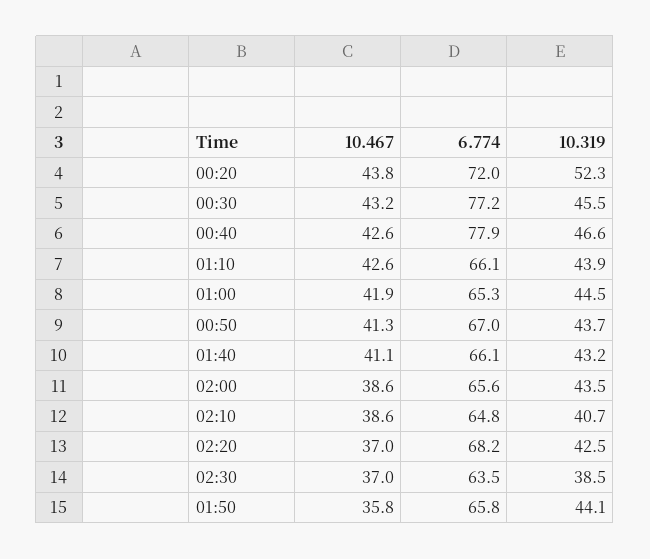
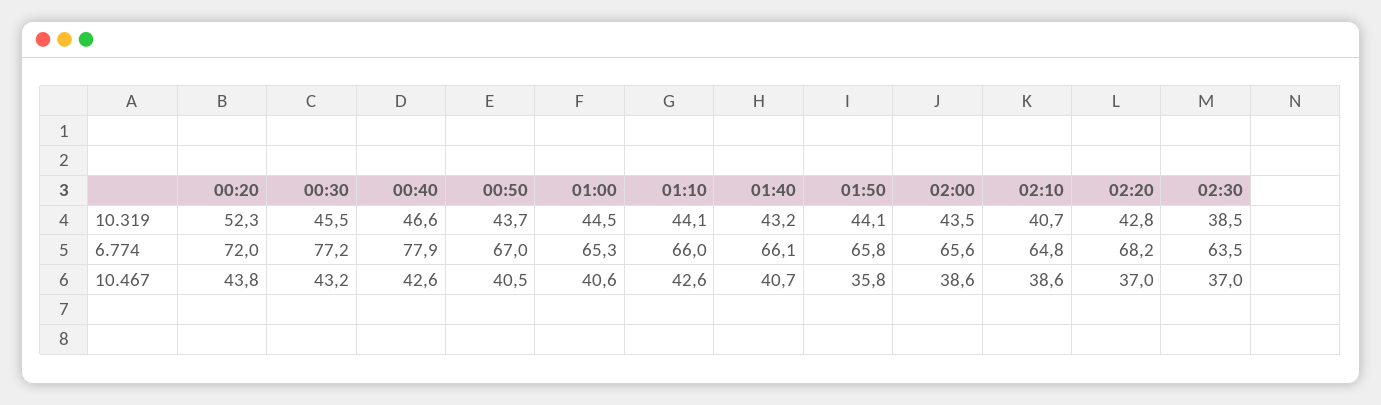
6.774, 01:10: 66.1 -> 66
10.319, 01:10: 43.9 -> 44.1
10.467, 01:00: 41.9 -> 40.6
10.467, 00:50: 41.3 -> 40.5
10.467, 01:40: 41.1 -> 40.7
10.319, 02:20: 42.5 -> 42.8

